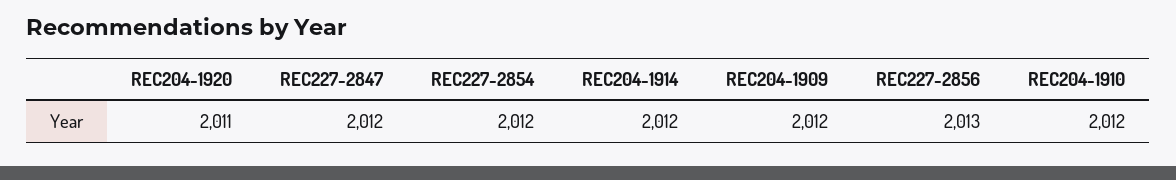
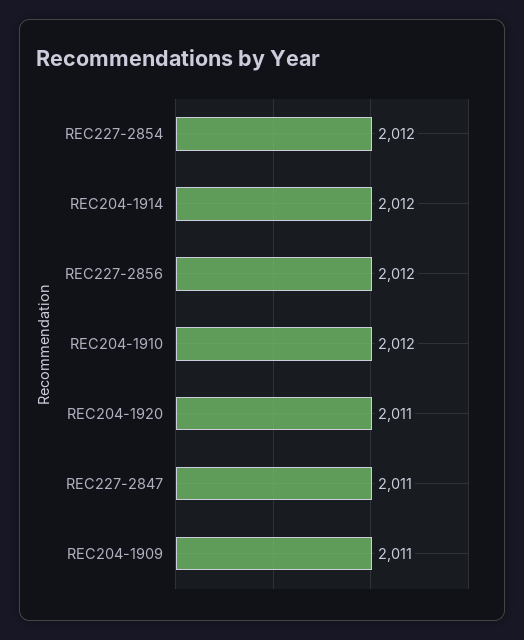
REC227-2847: 2012 -> 2011
REC204-1909: 2012 -> 2011
REC227-2856: 2013 -> 2012

